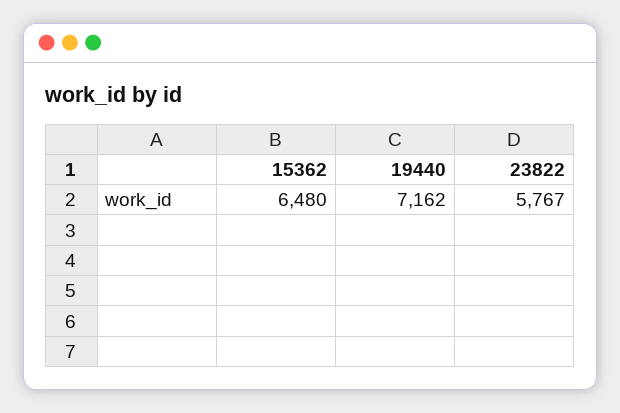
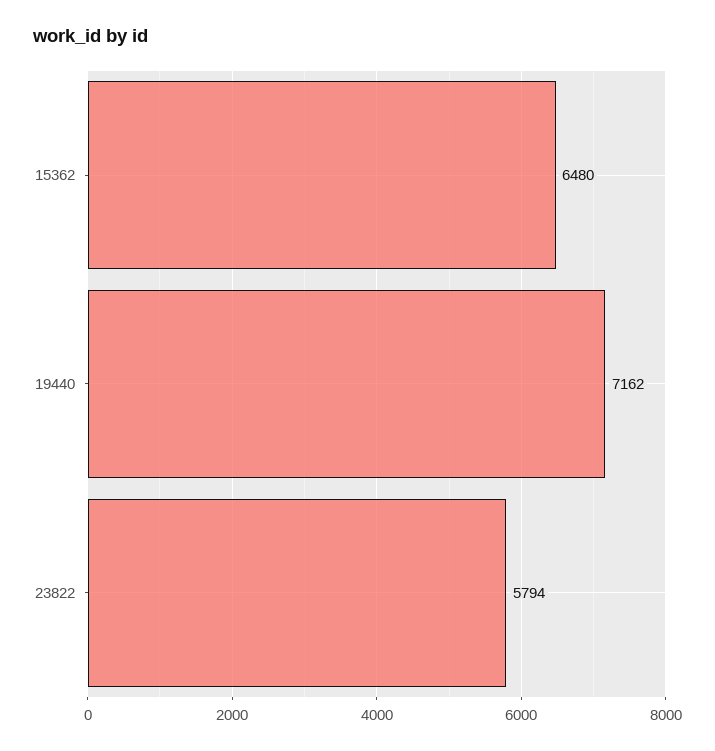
23822: 5767 -> 5794

